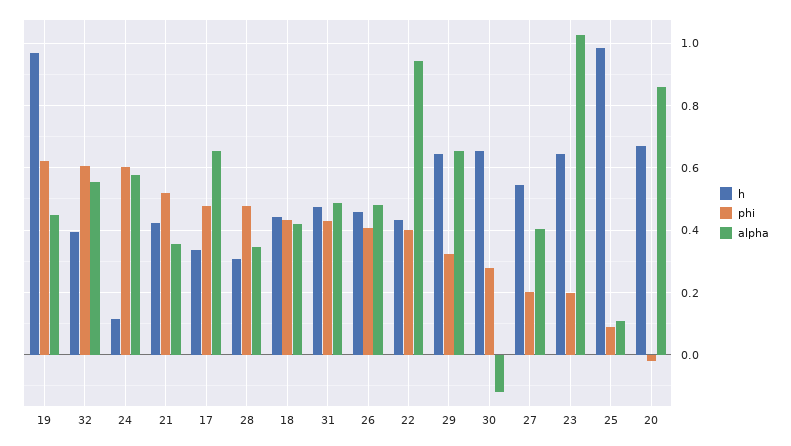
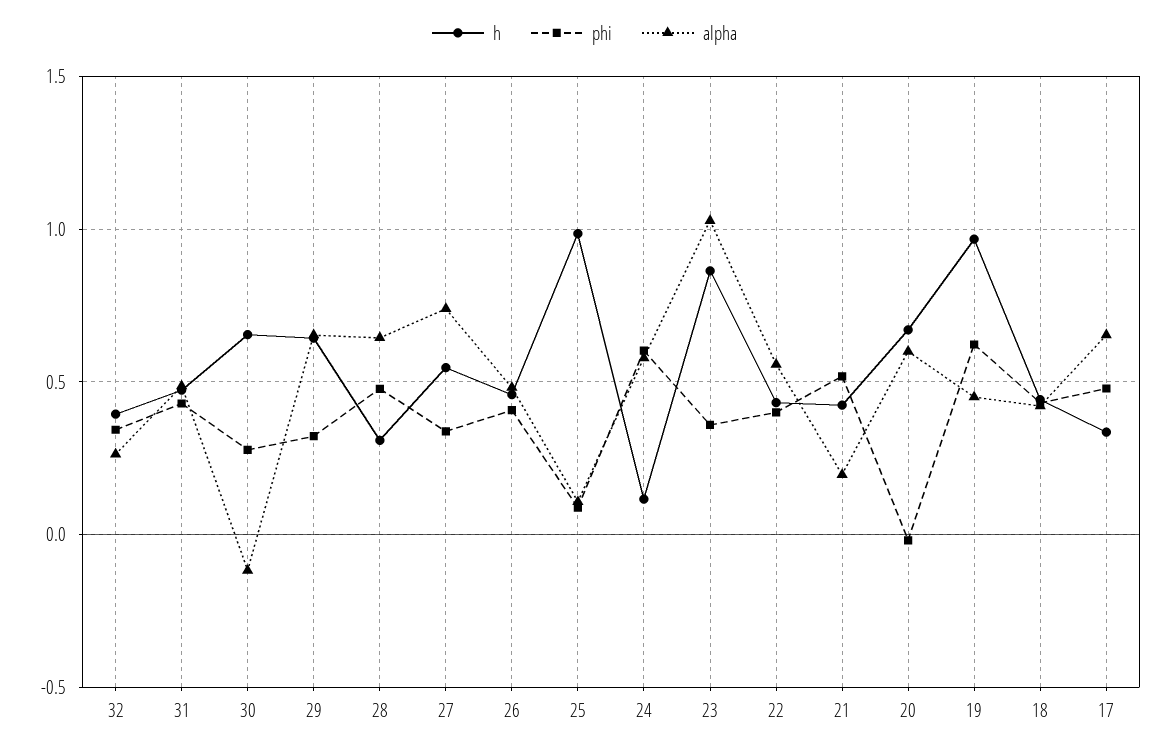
phi, 32: 0.6 -> 0.35
alpha, 32: 0.56 -> 0.25
alpha, 21: 0.36 -> 0.2
alpha, 28: 0.34 -> 0.65
alpha, 22: 0.94 -> 0.55
phi, 27: 0.2 -> 0.35
alpha, 27: 0.4 -> 0.75
h, 23: 0.64 -> 0.85
phi, 23: 0.2 -> 0.35
alpha, 20: 0.86 -> 0.6

